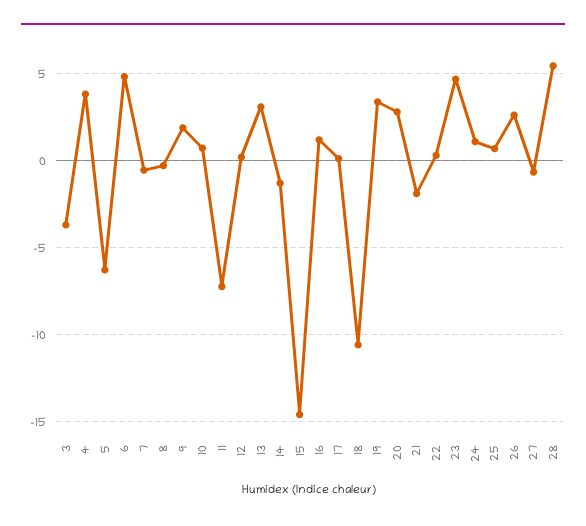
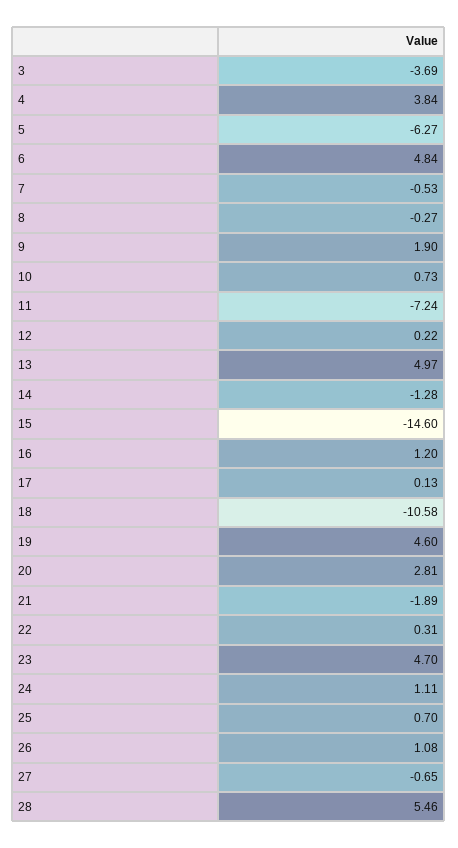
13: 3 -> 4.97
19: 3.5 -> 4.6
26: 2.5 -> 1.08

